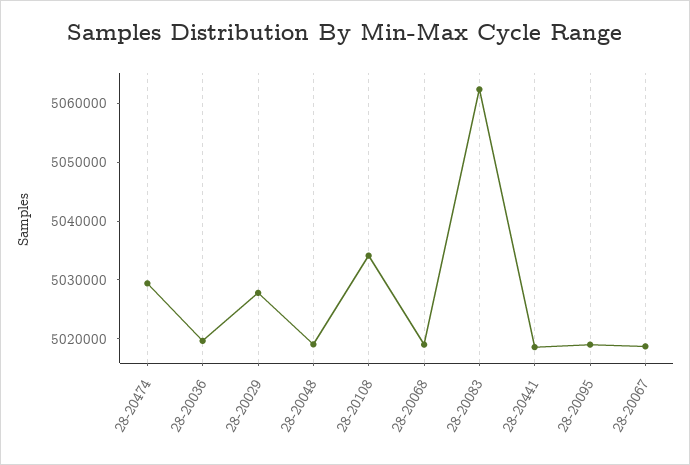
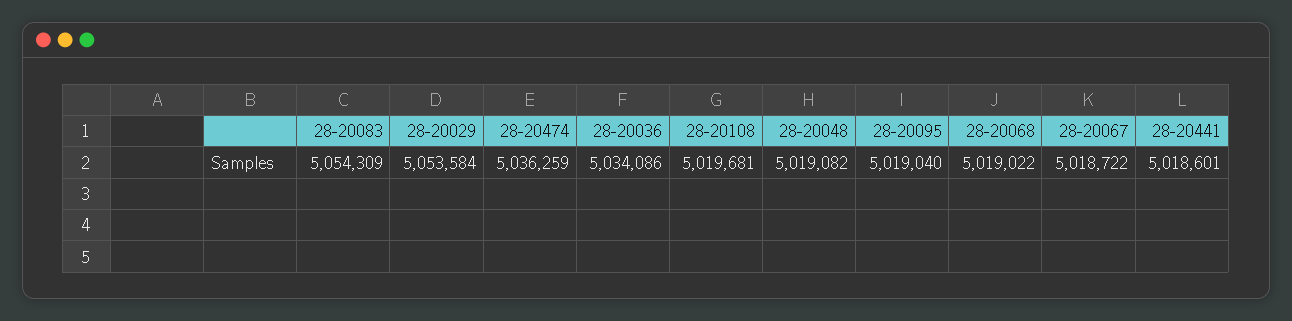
28-20474: 5030000 -> 5036259
28-20036: 5020000 -> 5034086
28-20029: 5028000 -> 5053584
28-20108: 5034000 -> 5019681
28-20083: 5062000 -> 5054309

